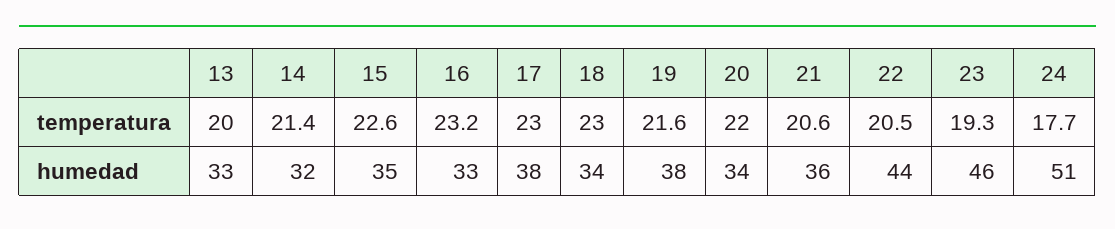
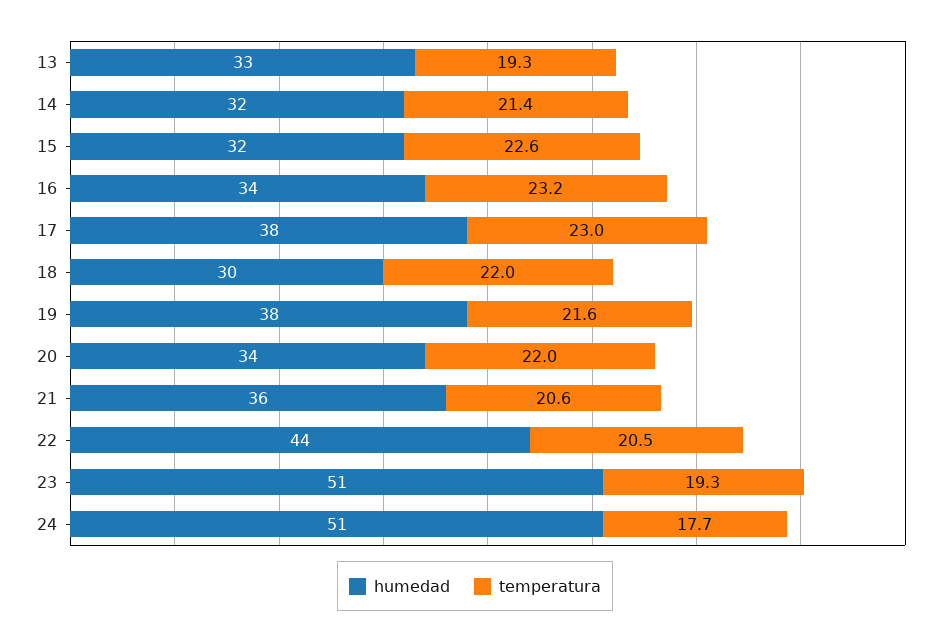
temperatura, 13: 20 -> 19.3
temperatura, 18: 23 -> 22
humedad, 15: 35 -> 32
humedad, 16: 33 -> 34
humedad, 18: 34 -> 30
humedad, 23: 46 -> 51

